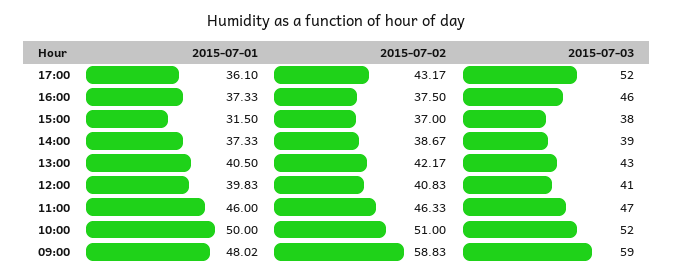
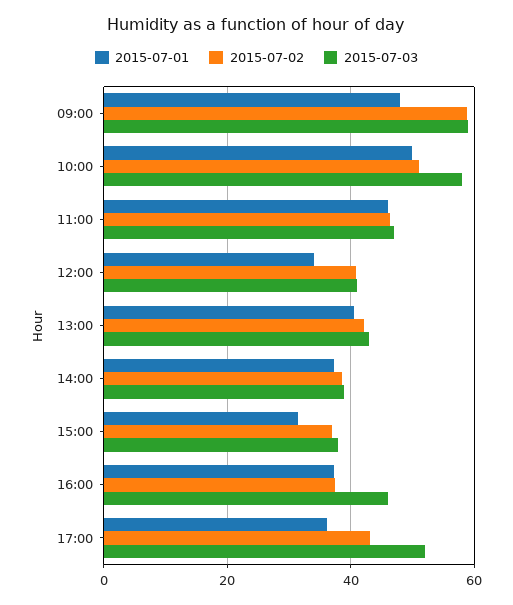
2015-07-01, 12:00: 39.83 -> 34
2015-07-03, 10:00: 52 -> 58

